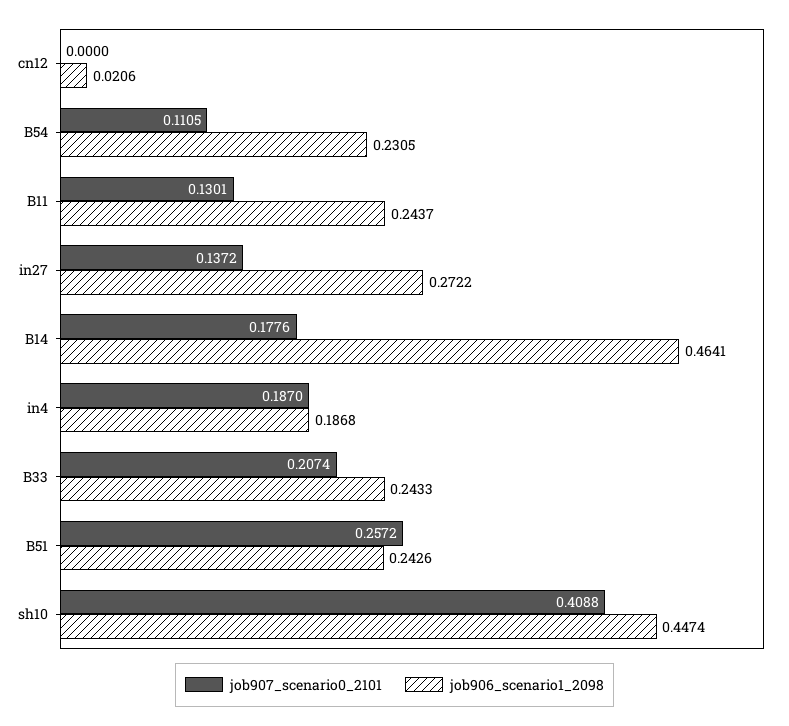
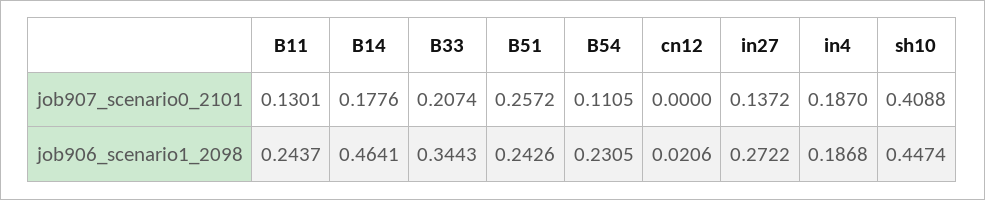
job906_scenario1_2098, B33: 0.2433 -> 0.3443

